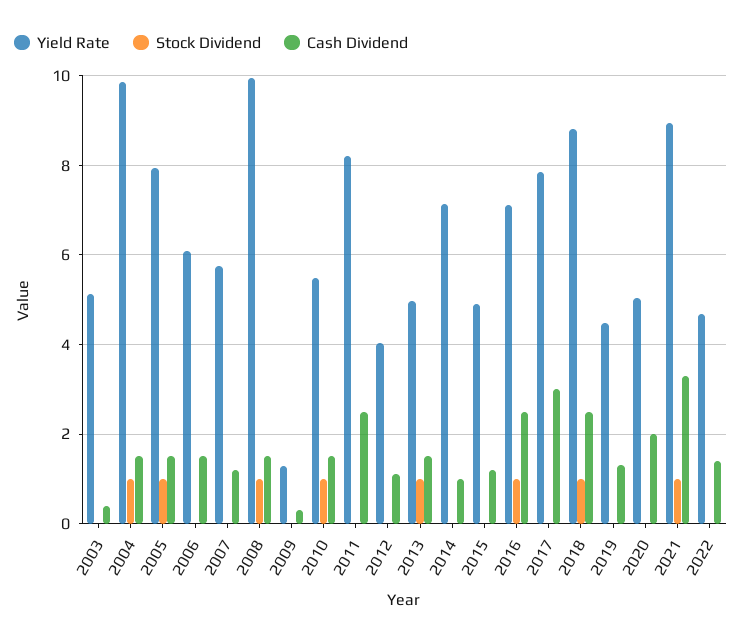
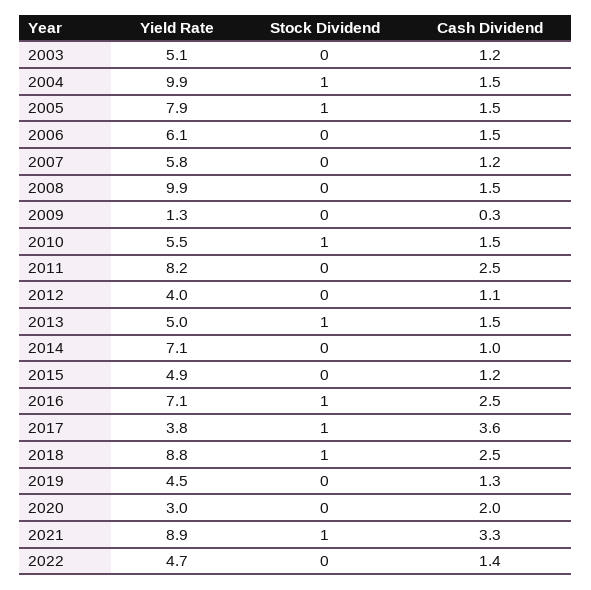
Cash Dividend, 2003: 0.4 -> 1.2
Stock Dividend, 2008: 1 -> 0
Yield Rate, 2017: 7.8 -> 3.8
Stock Dividend, 2017: 0 -> 1
Cash Dividend, 2017: 3 -> 3.6
Yield Rate, 2020: 5 -> 3

